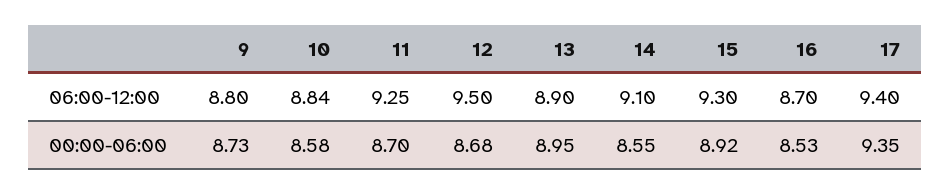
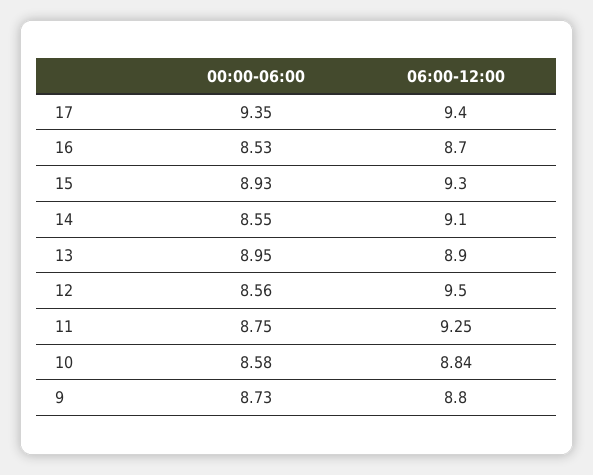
11, 00:00-06:00: 8.7 -> 8.75
12, 00:00-06:00: 8.68 -> 8.56
15, 00:00-06:00: 8.92 -> 8.93

